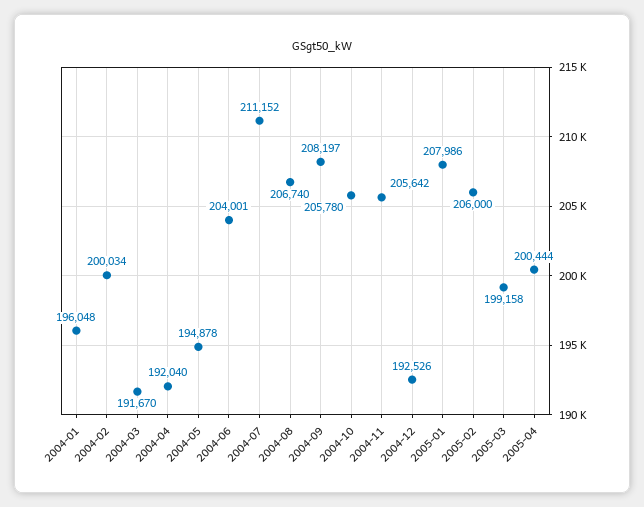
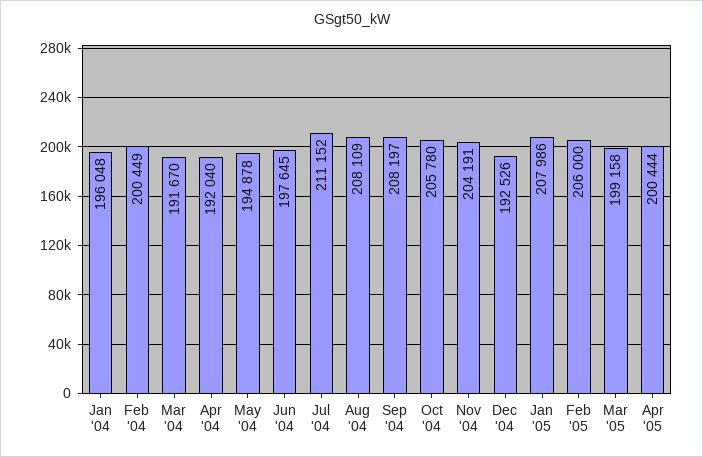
2004-02: 200034 -> 200449
2004-06: 204001 -> 197645
2004-08: 206740 -> 208109
2004-11: 205642 -> 204191

